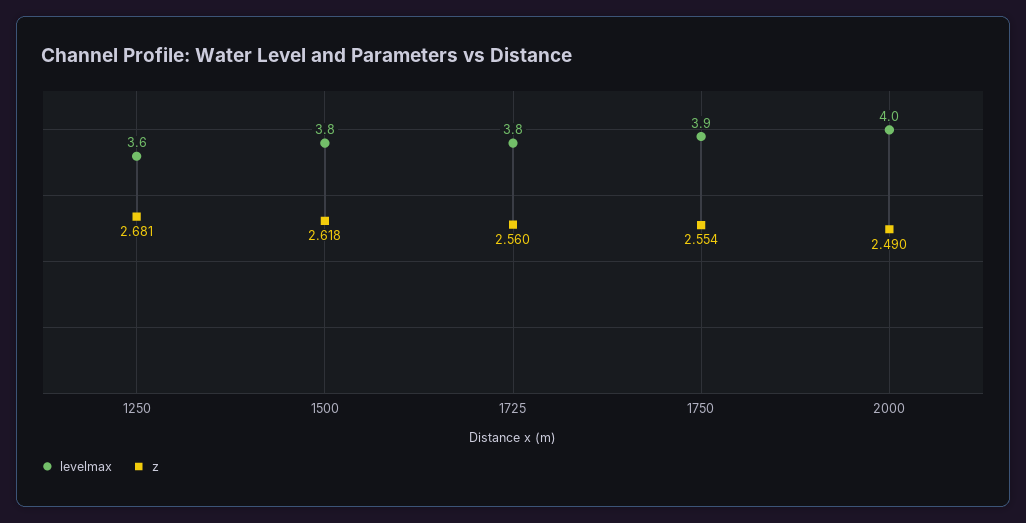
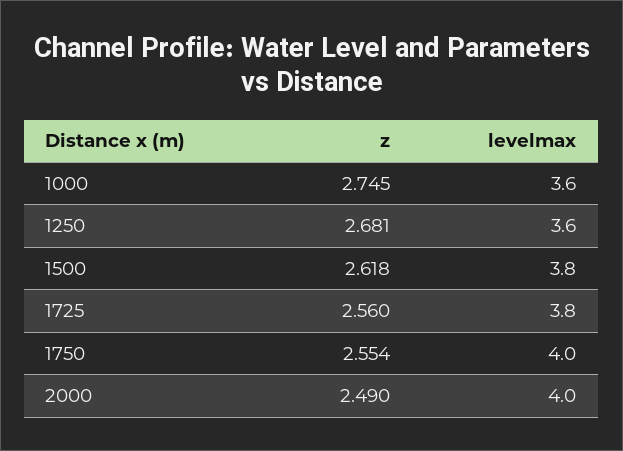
levelmax, 1750: 3.9 -> 4
z, 1000: none -> 2.745
levelmax, 1000: none -> 3.6

